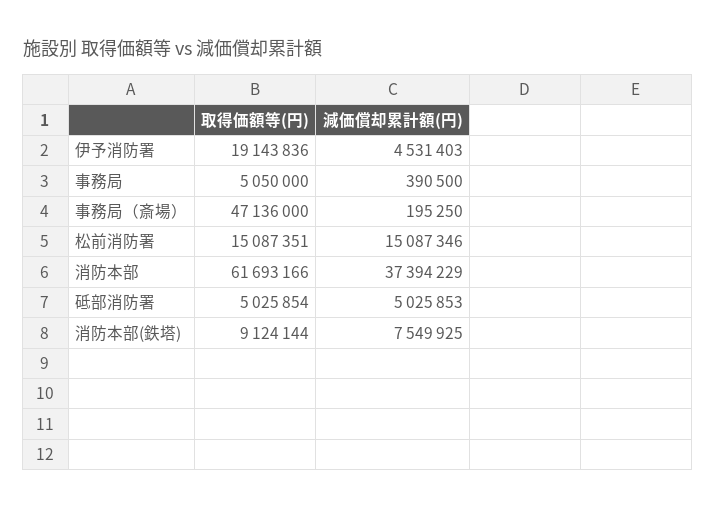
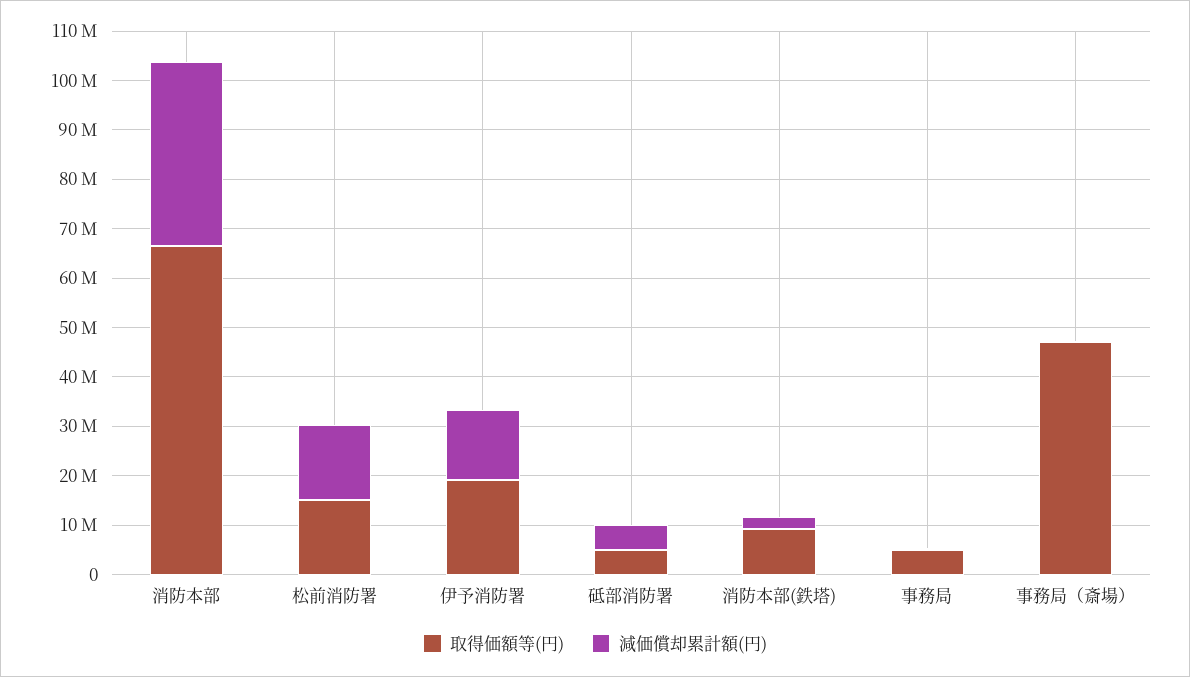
減価償却累計額(円), 伊予消防署: 4531403 -> 14000000
取得価額等(円), 消防本部: 61693166 -> 66000000
減価償却累計額(円), 消防本部(鉄塔): 7549925 -> 2000000

